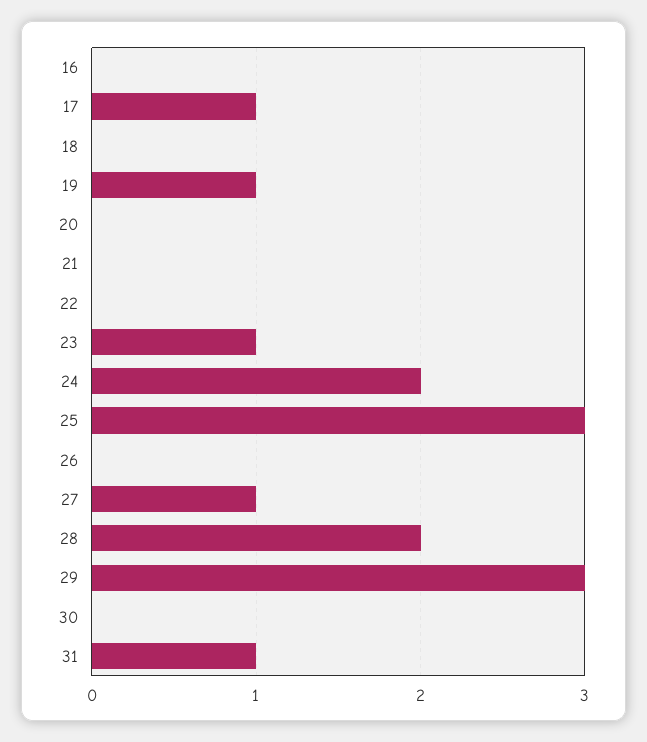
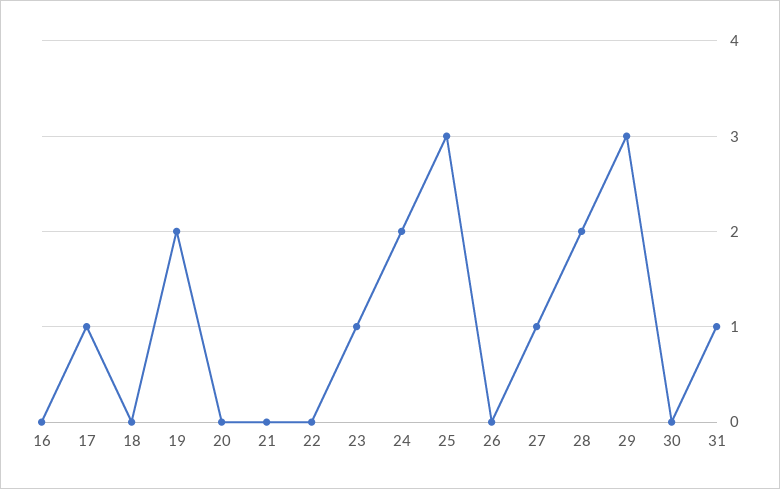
19: 1 -> 2

